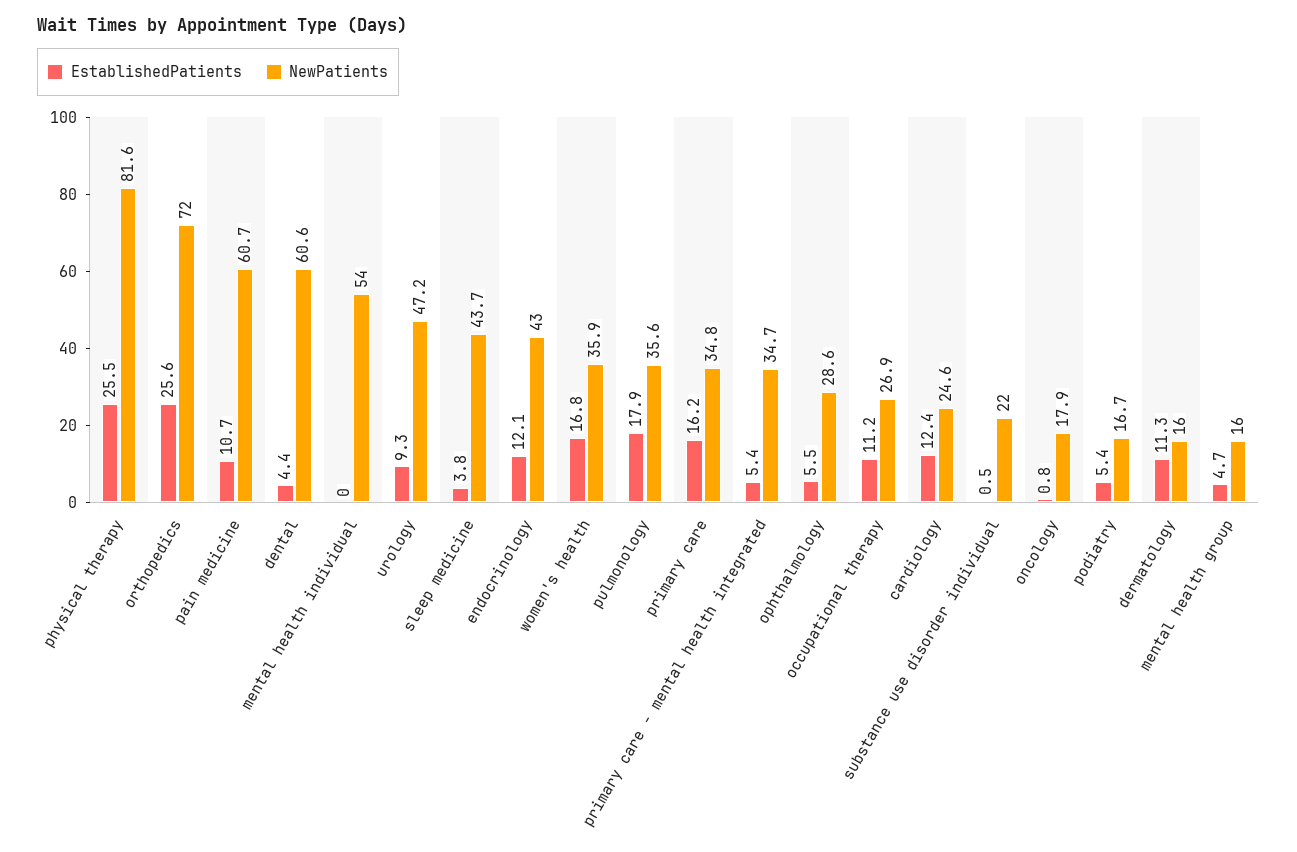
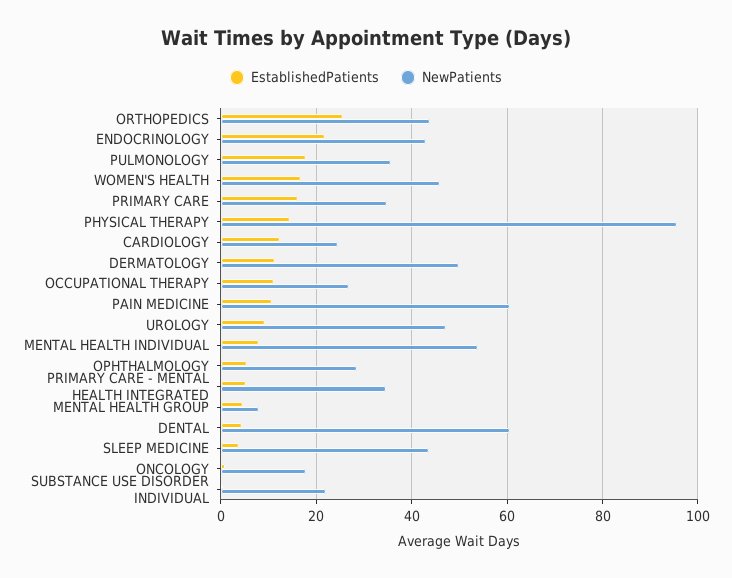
EstablishedPatients, physical therapy: 25.5 -> 14
NewPatients, physical therapy: 81.6 -> 96
NewPatients, orthopedics: 72 -> 44
EstablishedPatients, mental health individual: 0 -> 8
EstablishedPatients, endocrinology: 12.1 -> 22
NewPatients, women's health: 35.9 -> 46
EstablishedPatients, podiatry: 5.4 -> none
NewPatients, podiatry: 16.7 -> none
NewPatients, dermatology: 16 -> 50
NewPatients, mental health group: 16 -> 8

